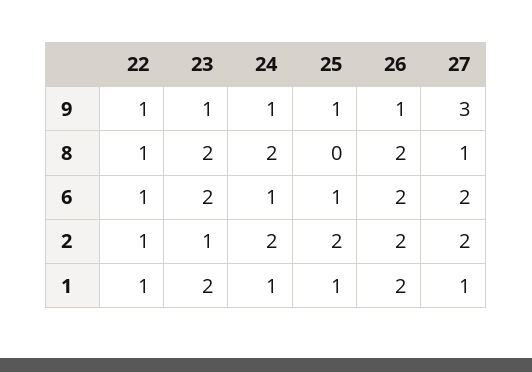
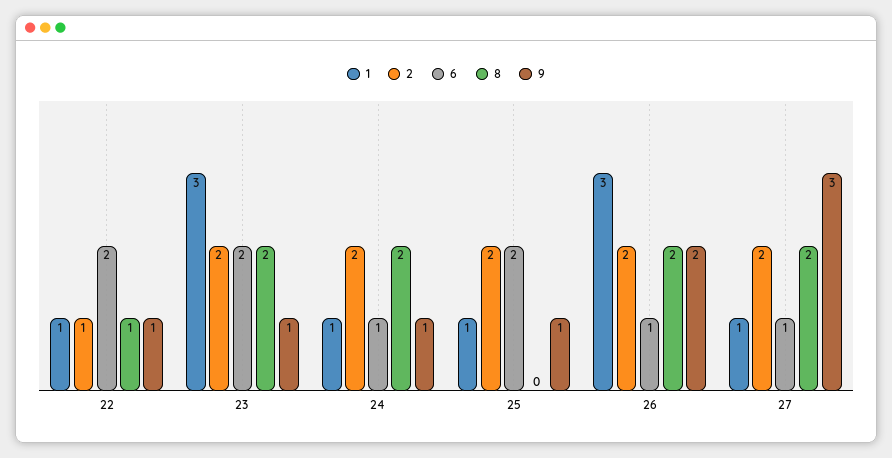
9, 26: 1 -> 2
8, 27: 1 -> 2
6, 22: 1 -> 2
6, 25: 1 -> 2
6, 26: 2 -> 1
6, 27: 2 -> 1
2, 23: 1 -> 2
1, 23: 2 -> 3
1, 26: 2 -> 3

